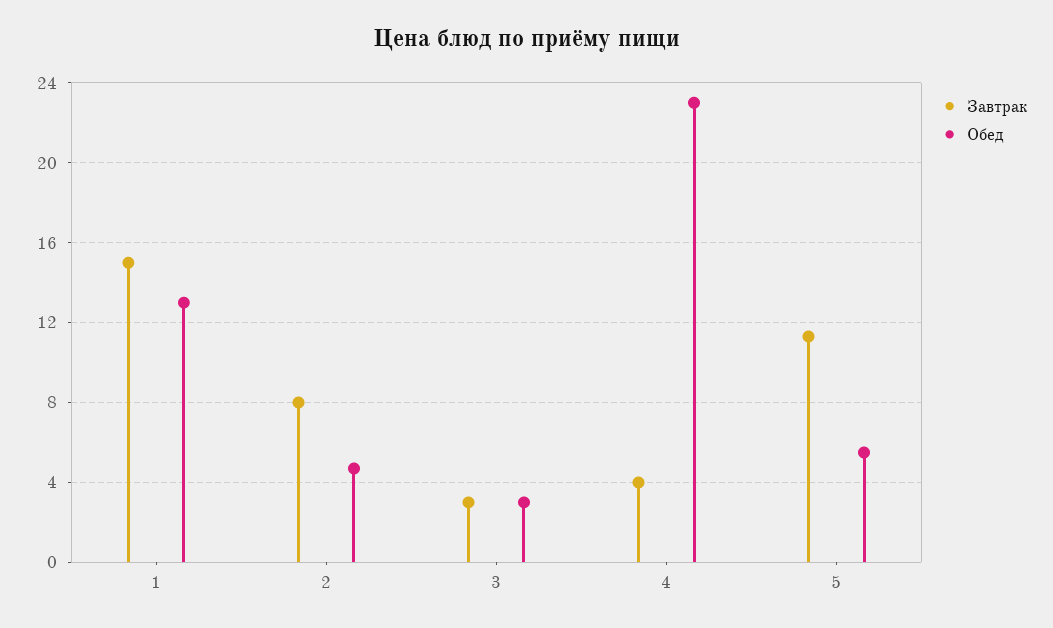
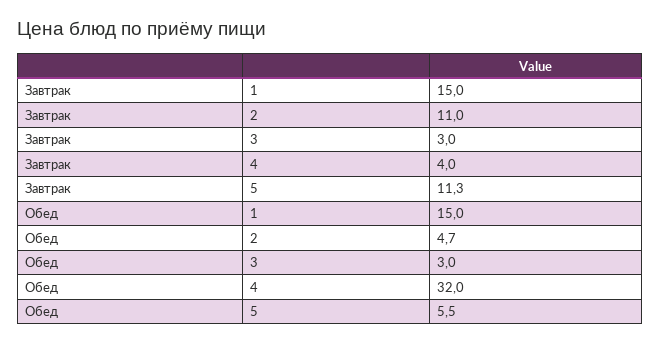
Обед, 1: 13 -> 15
Завтрак, 2: 8 -> 11
Обед, 4: 23 -> 32

